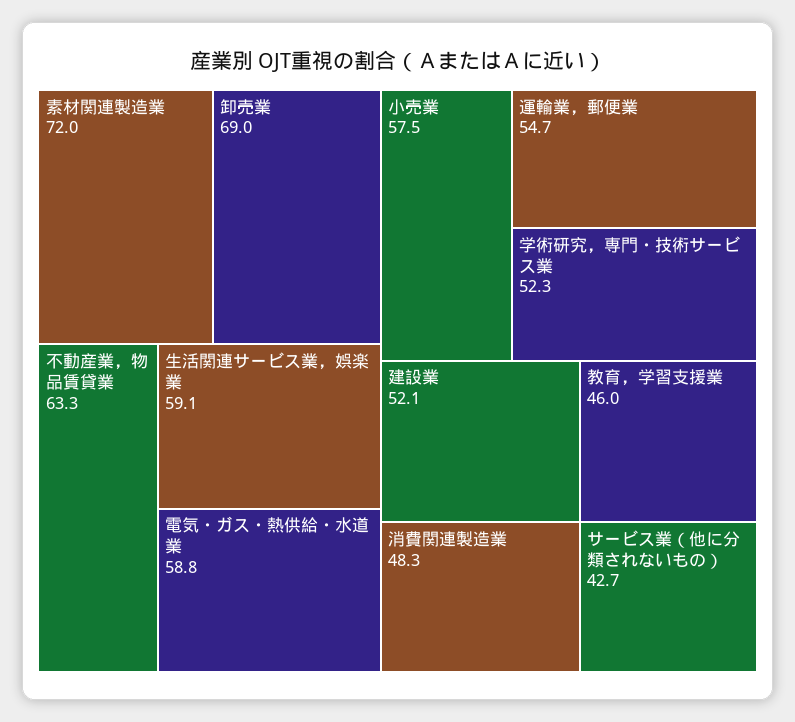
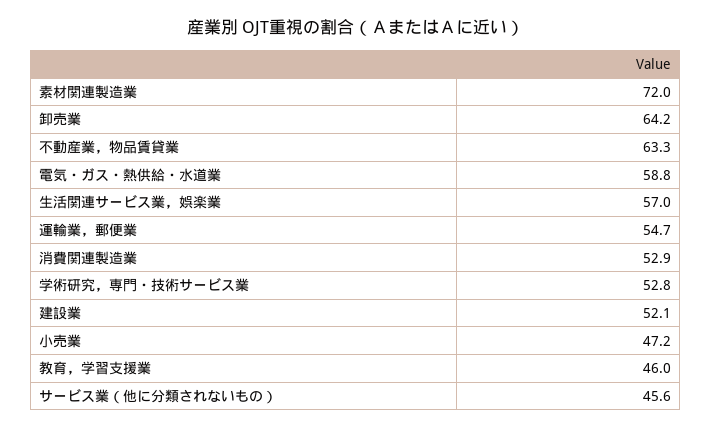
卸売業: 69 -> 64.2
生活関連サービス業，娯楽業: 59.1 -> 57
小売業: 57.5 -> 47.2
学術研究，専門・技術サービス業: 52.3 -> 52.8
消費関連製造業: 48.3 -> 52.9
サービス業（他に分類されないもの）: 42.7 -> 45.6

